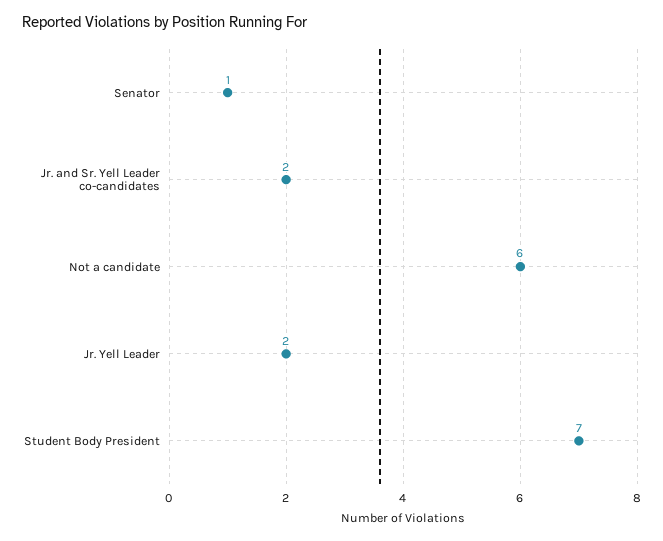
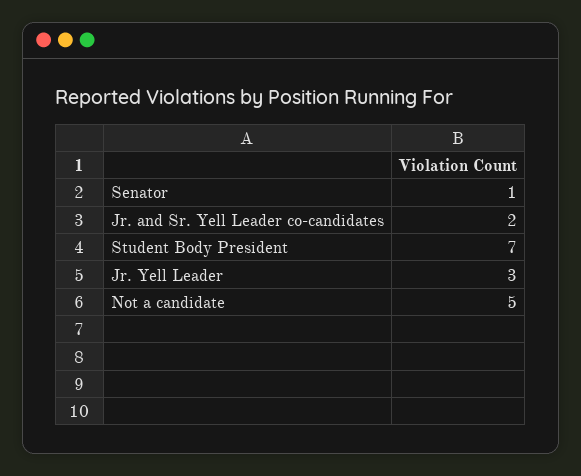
Not a candidate: 6 -> 5
Jr. Yell Leader: 2 -> 3

